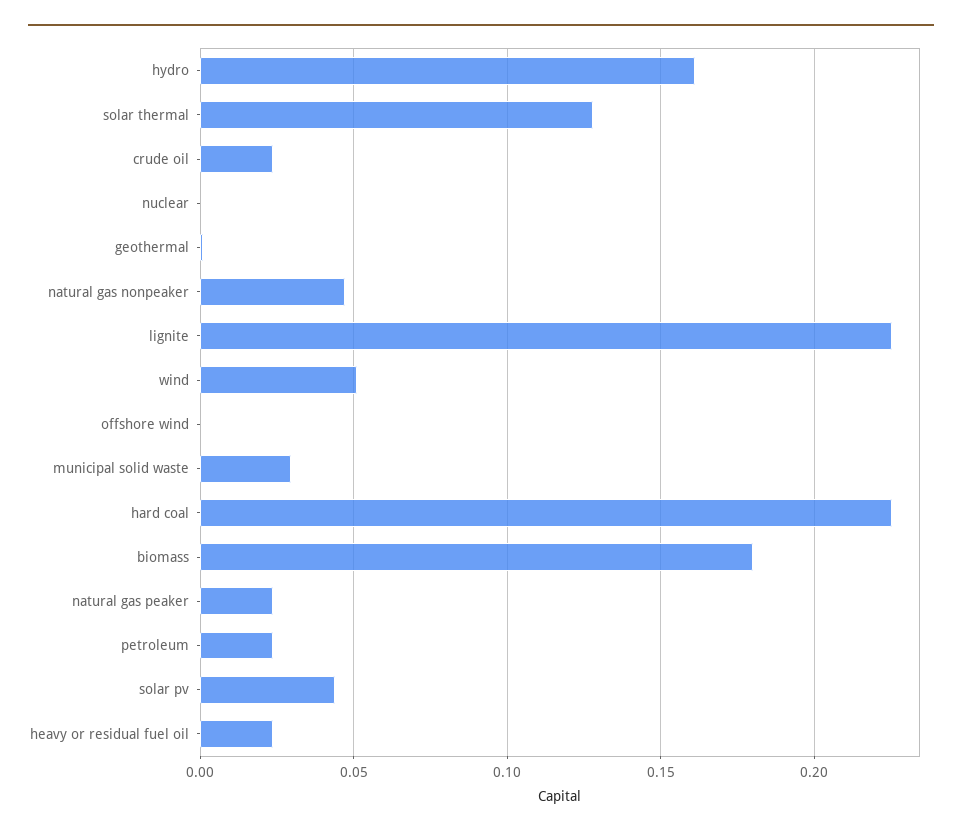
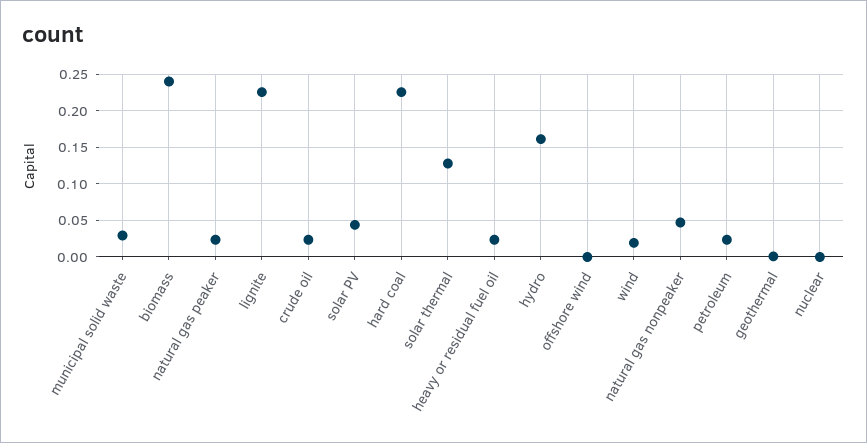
wind: 0.05 -> 0.02
biomass: 0.18 -> 0.24

